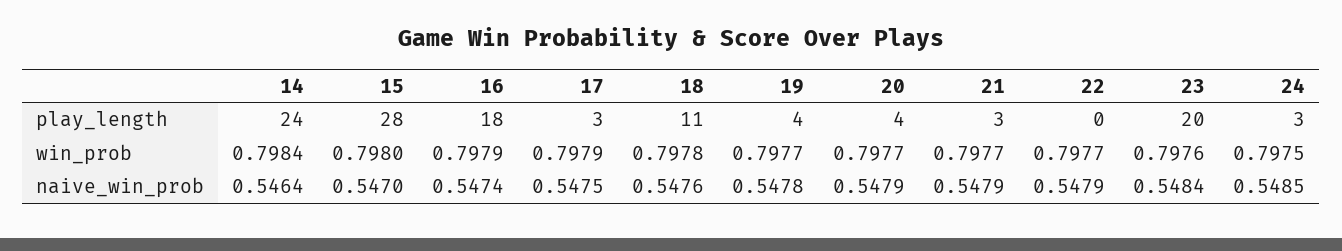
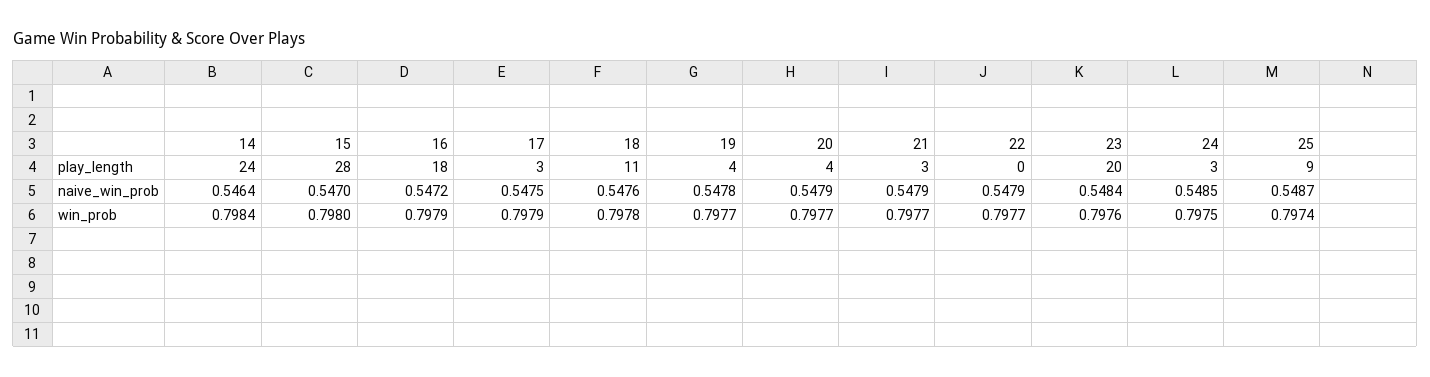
16, naive_win_prob: 0.5474 -> 0.5472
25, play_length: none -> 9
25, naive_win_prob: none -> 0.5487
25, win_prob: none -> 0.7974

